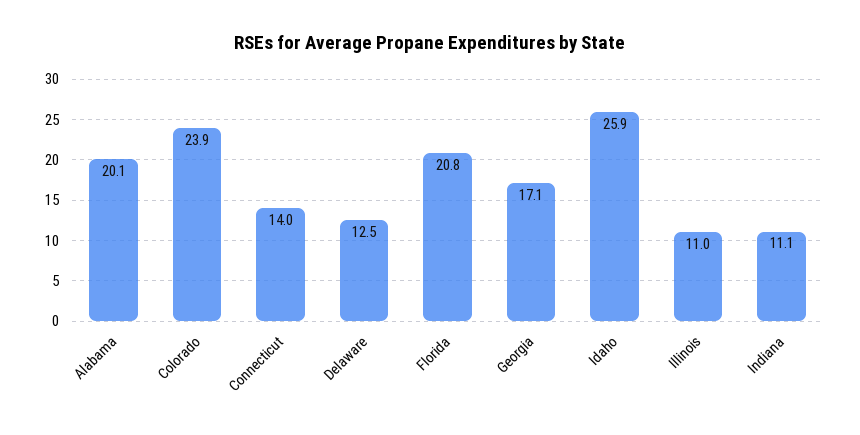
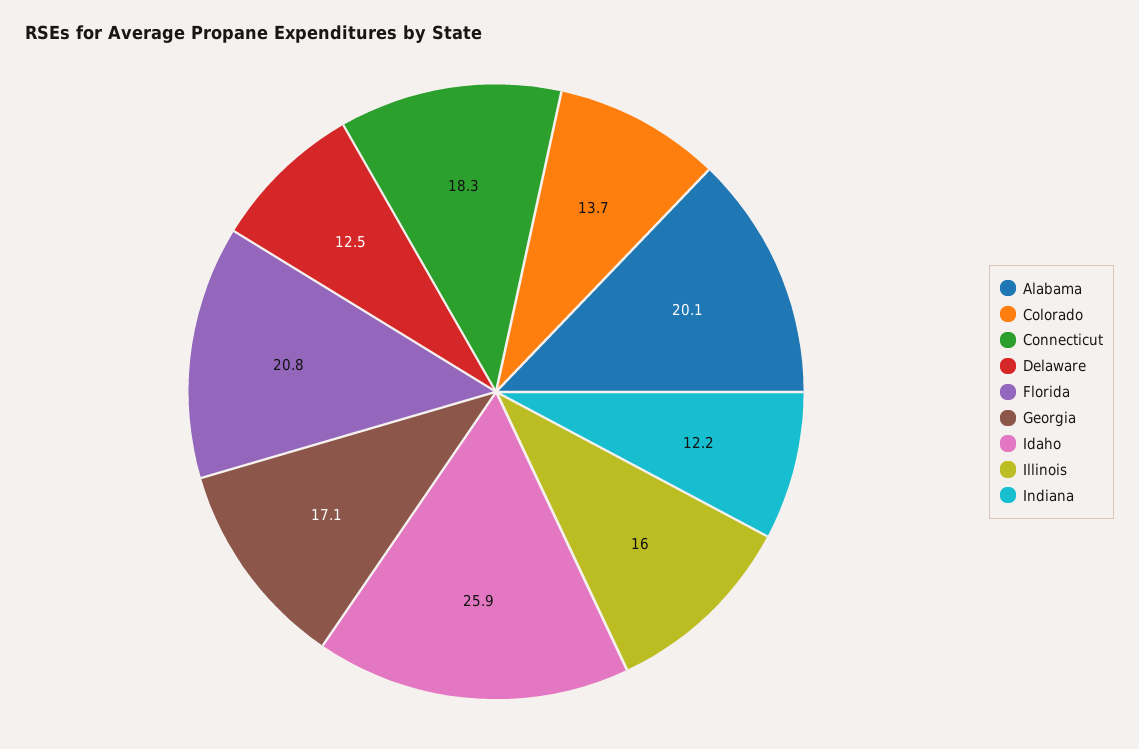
Colorado: 23.9 -> 13.7
Connecticut: 14 -> 18.3
Illinois: 11 -> 16
Indiana: 11.1 -> 12.2

